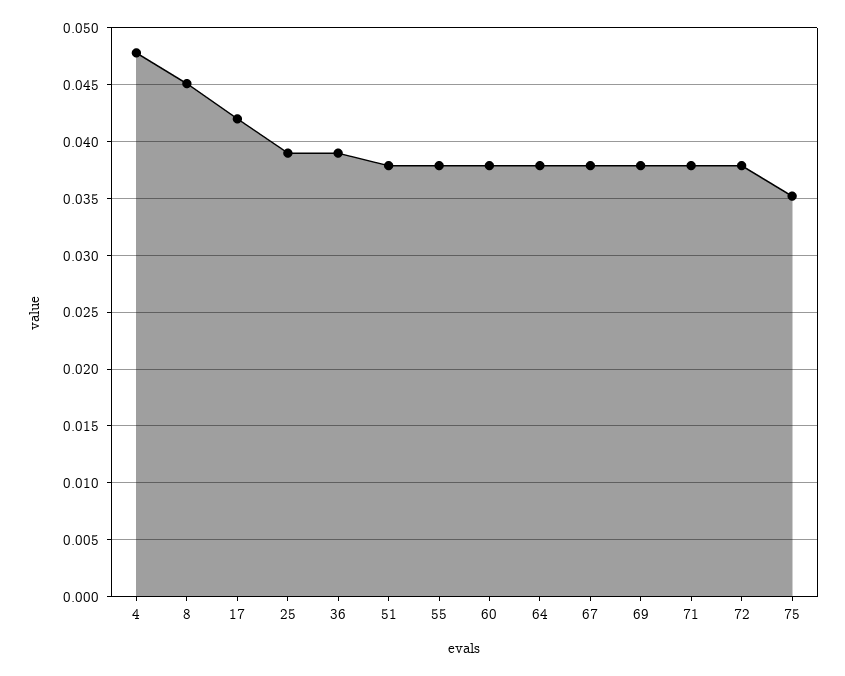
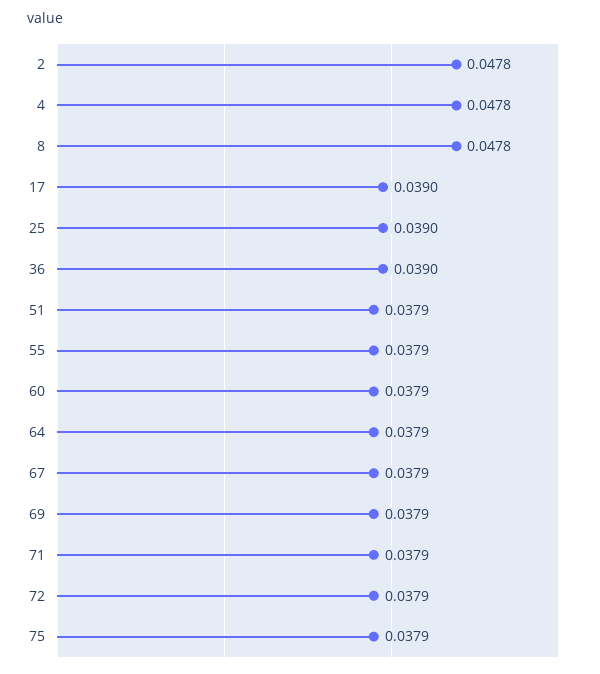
8: 0.045 -> 0.0478
17: 0.042 -> 0.039
75: 0.035 -> 0.0379
2: none -> 0.0478

